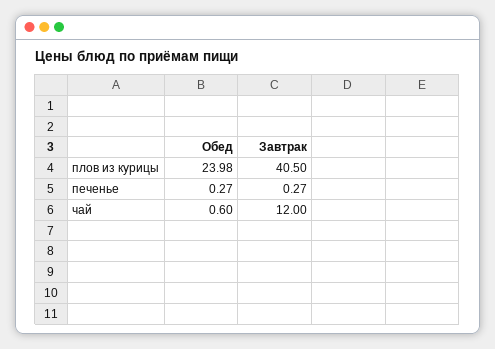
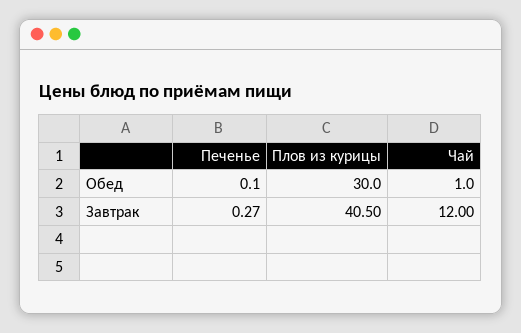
Обед, плов из курицы: 23.98 -> 30
Обед, печенье: 0.27 -> 0.1
Обед, чай: 0.6 -> 1

